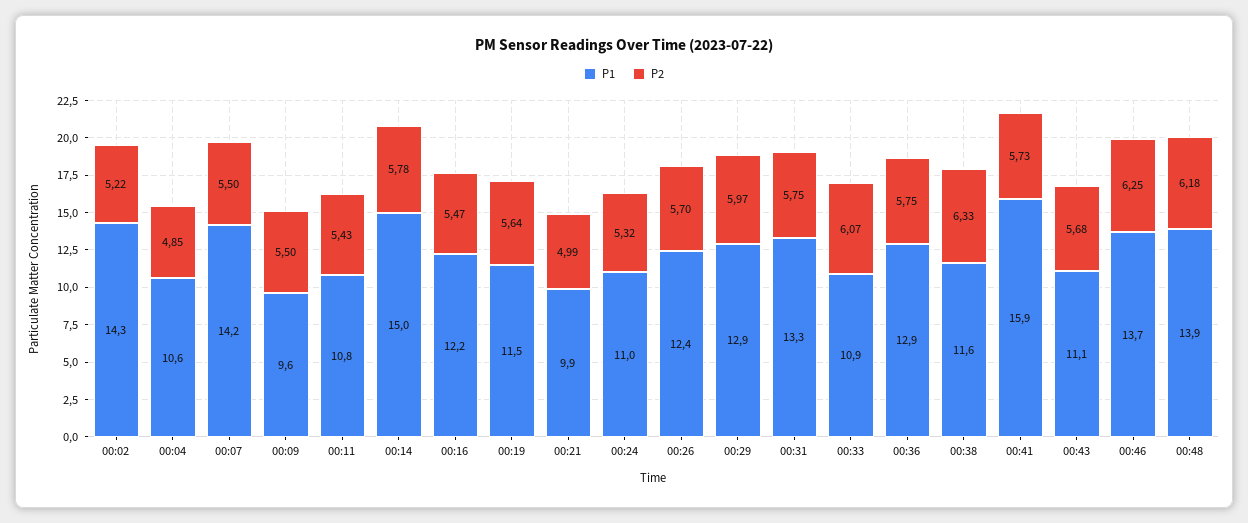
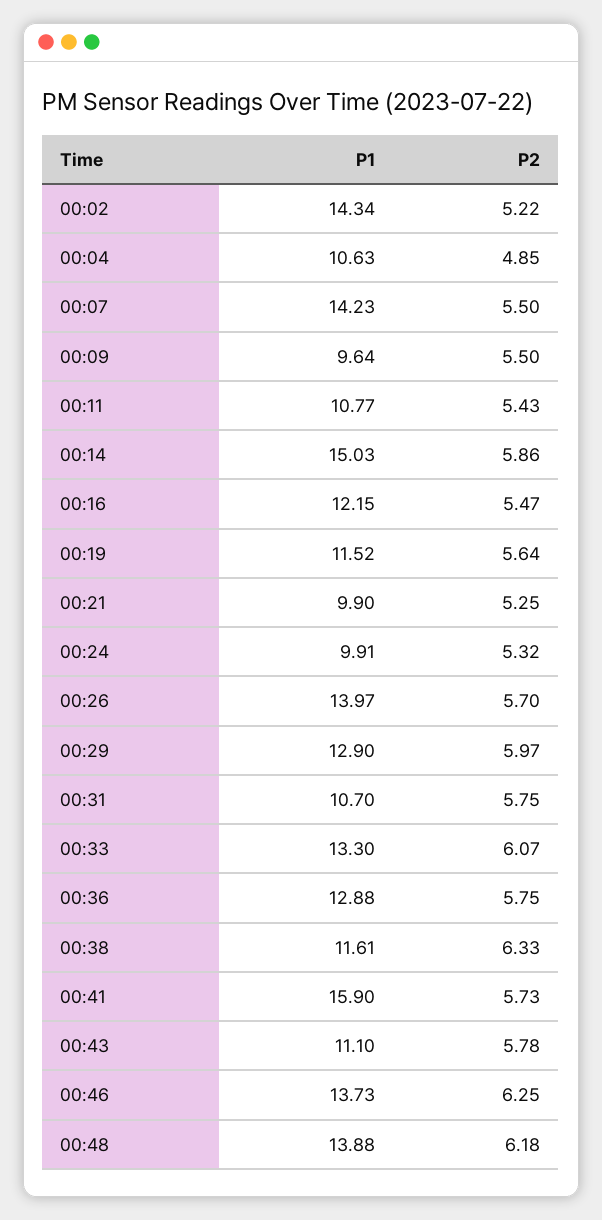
P2, 00:14: 5.78 -> 5.86
P2, 00:21: 4.99 -> 5.25
P1, 00:24: 11 -> 9.91
P1, 00:26: 12.4 -> 13.97
P1, 00:31: 13.3 -> 10.7
P1, 00:33: 10.9 -> 13.3
P2, 00:43: 5.68 -> 5.78

